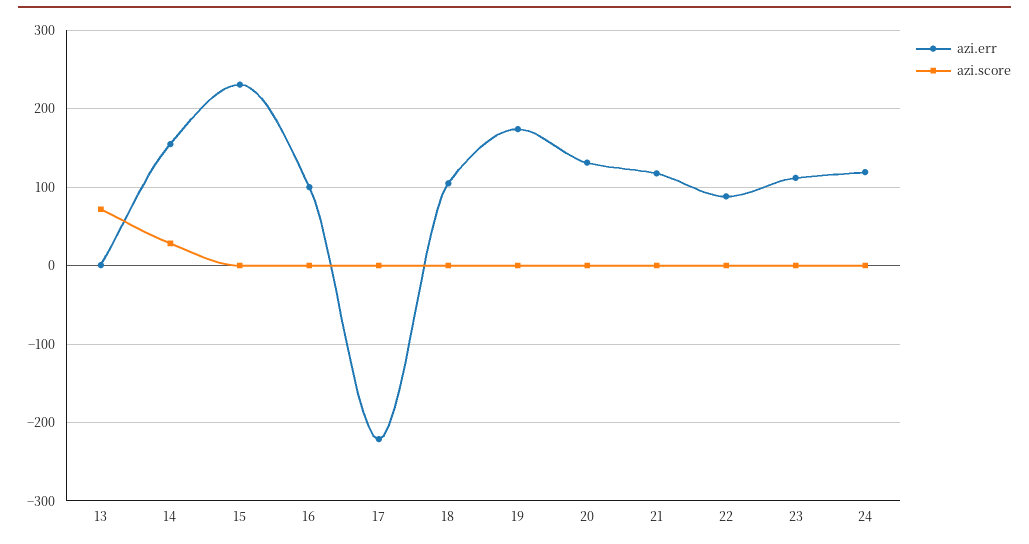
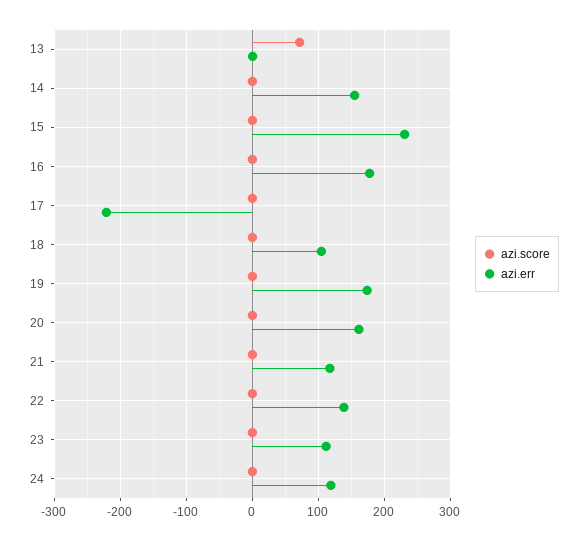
azi.score, 14: 30 -> 0
azi.err, 16: 100 -> 180
azi.err, 20: 130 -> 160
azi.err, 22: 90 -> 140

